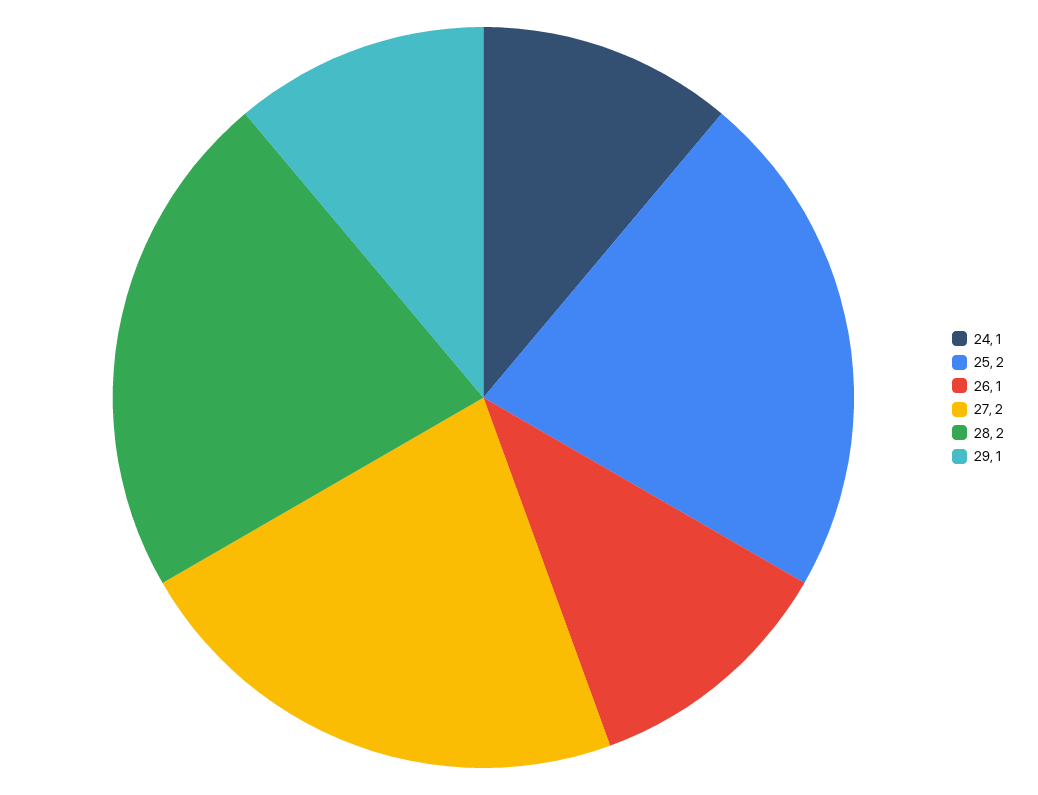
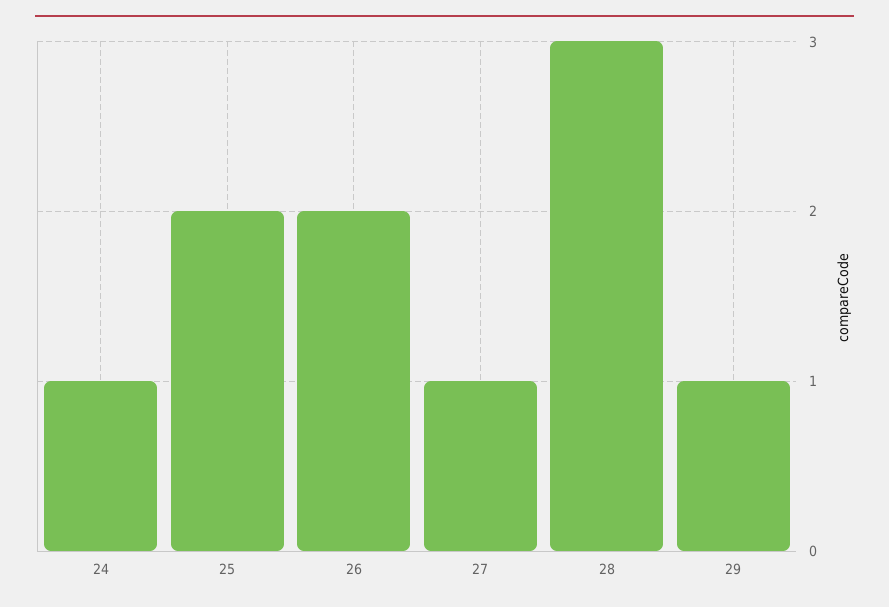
26: 1 -> 2
27: 2 -> 1
28: 2 -> 3

